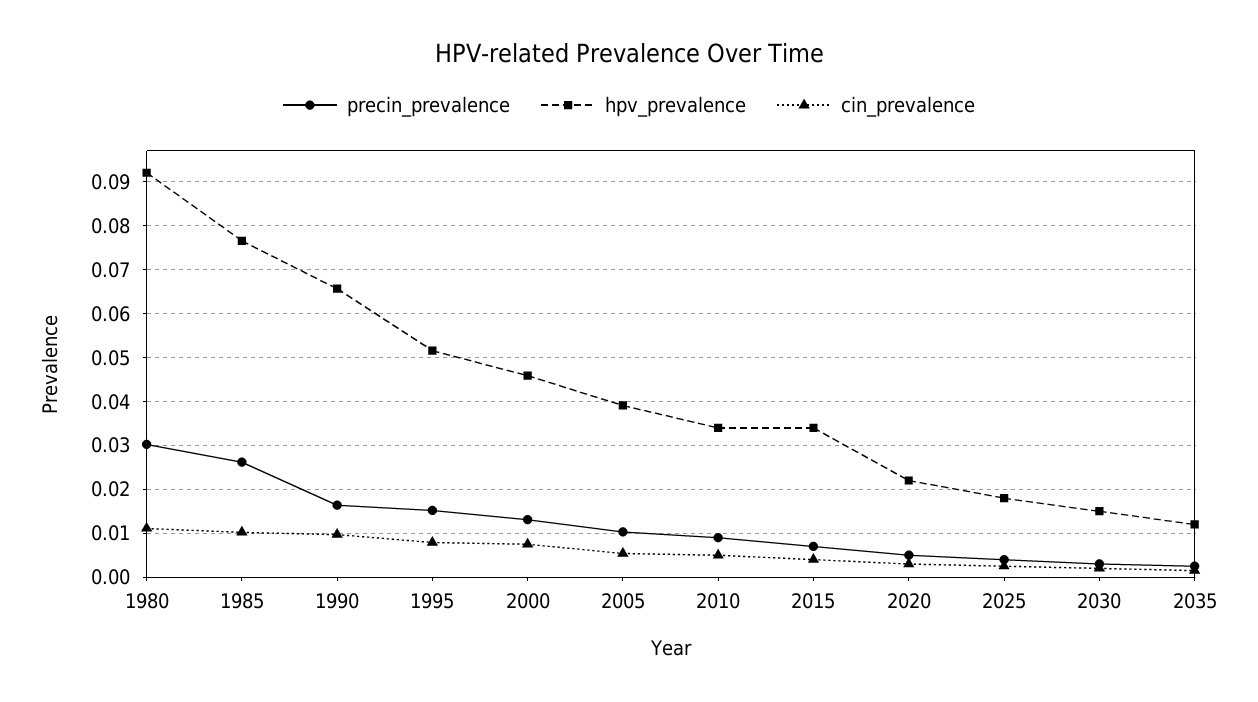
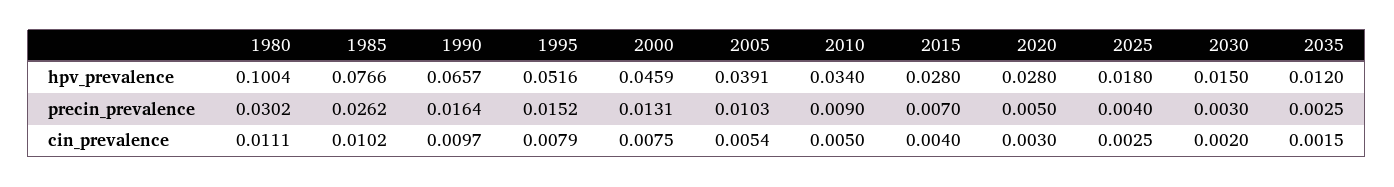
hpv_prevalence, 1980: 0.092 -> 0.1004
hpv_prevalence, 2015: 0.034 -> 0.028
hpv_prevalence, 2020: 0.022 -> 0.028

